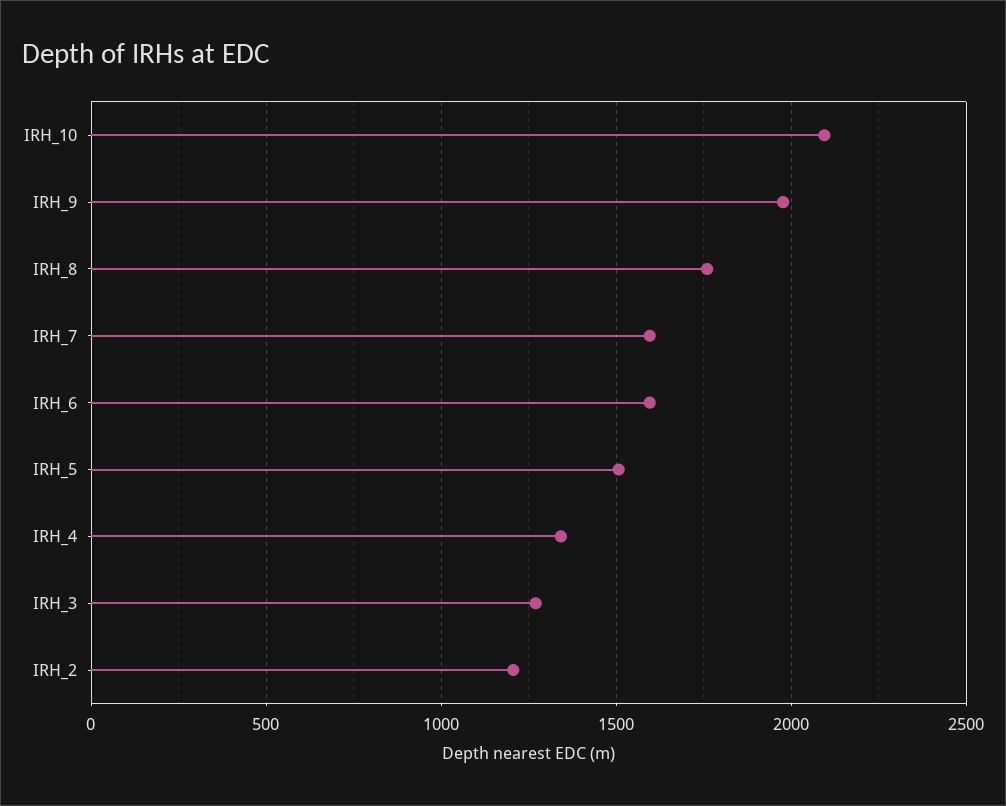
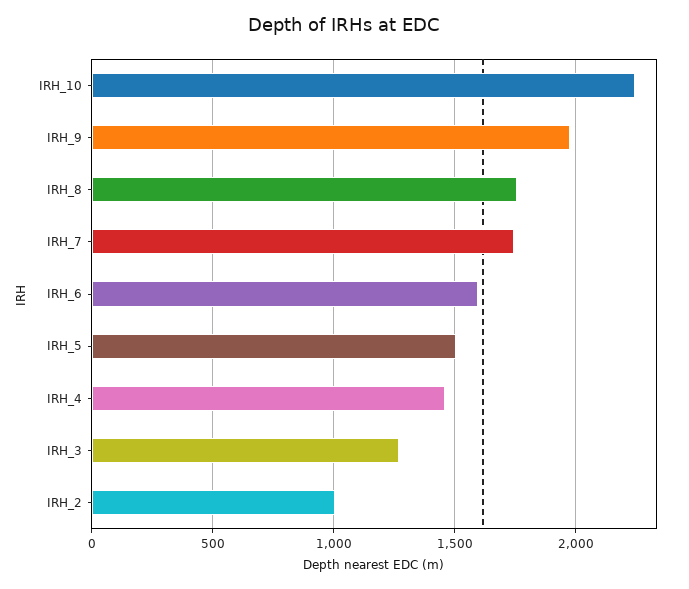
IRH_10: 2100 -> 2250
IRH_7: 1600 -> 1750
IRH_4: 1350 -> 1450
IRH_2: 1200 -> 1000

